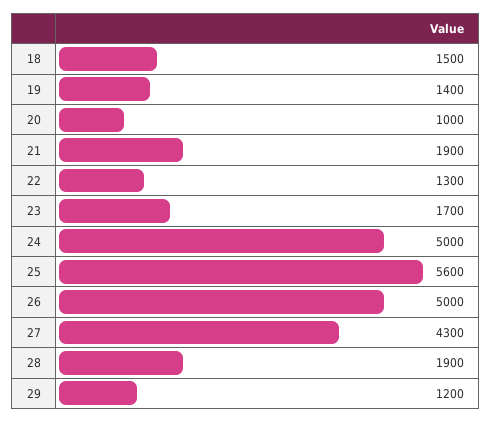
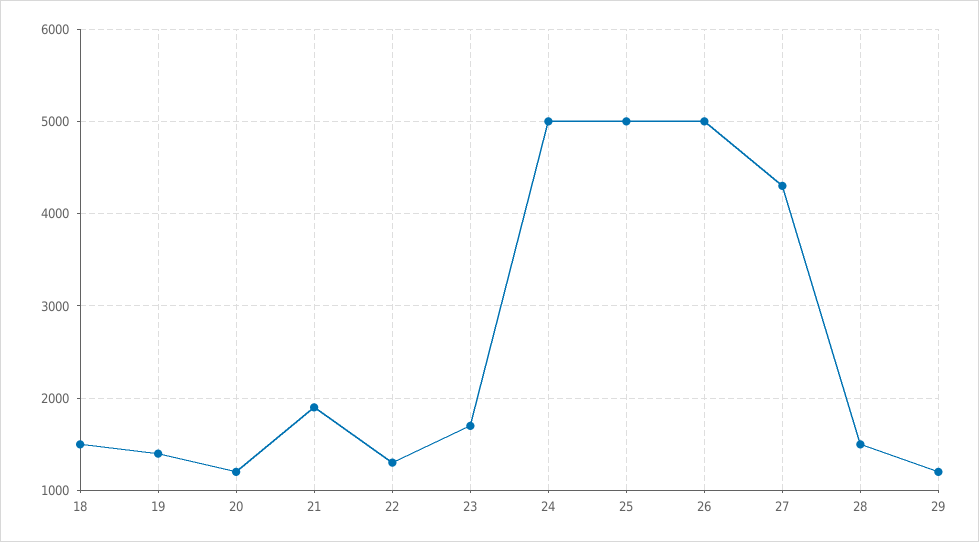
20: 1000 -> 1200
25: 5600 -> 5000
28: 1900 -> 1500

